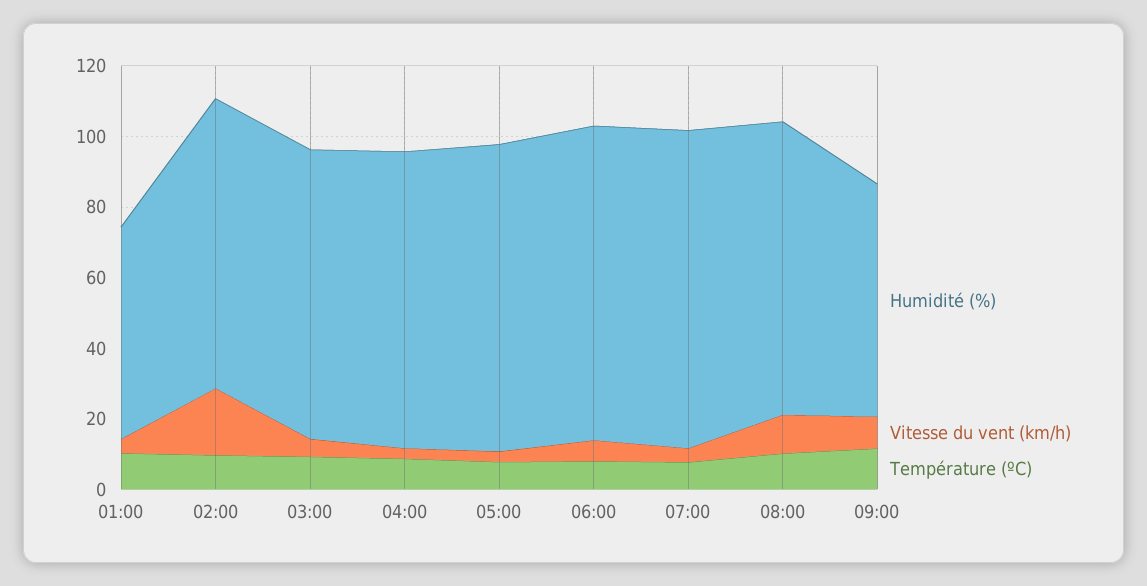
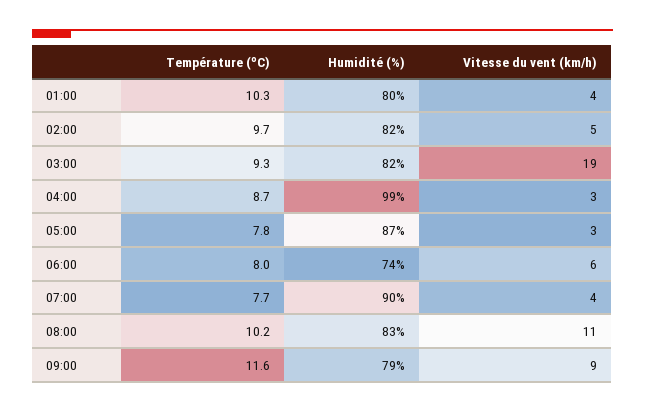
Humidité (%), 01:00: 60 -> 80
Vitesse du vent (km/h), 02:00: 20 -> 5
Vitesse du vent (km/h), 03:00: 5 -> 19
Humidité (%), 04:00: 85 -> 99
Humidité (%), 06:00: 90 -> 74
Humidité (%), 09:00: 65 -> 79

